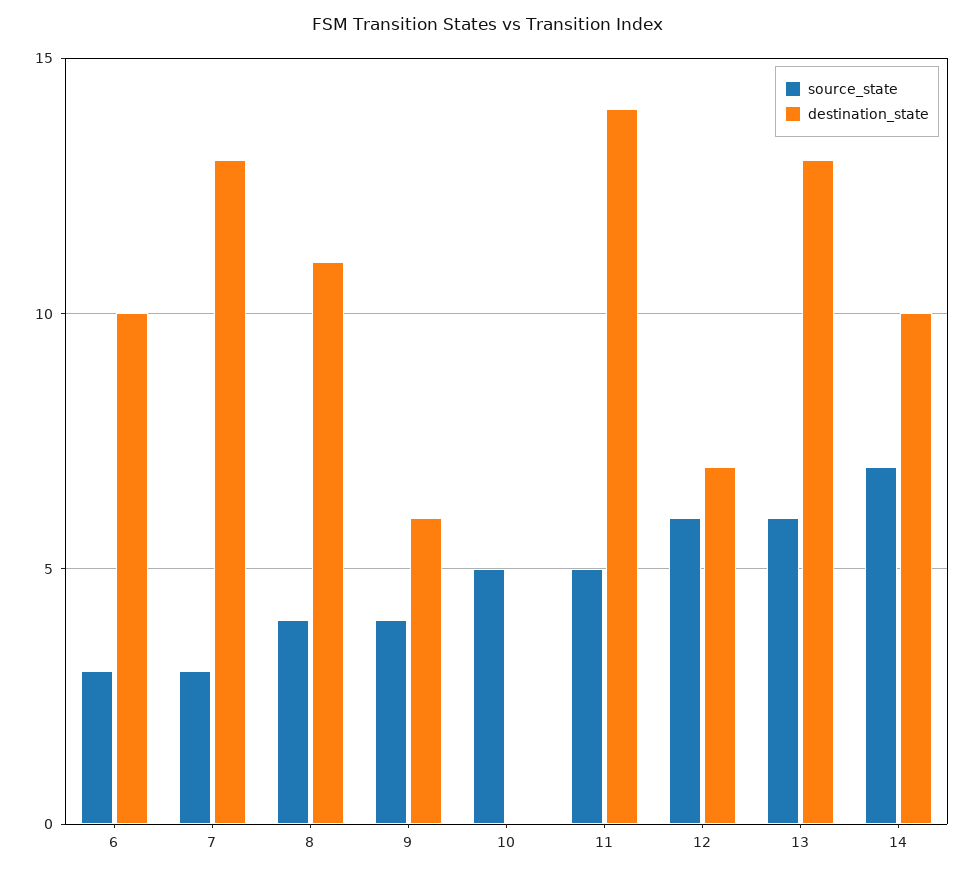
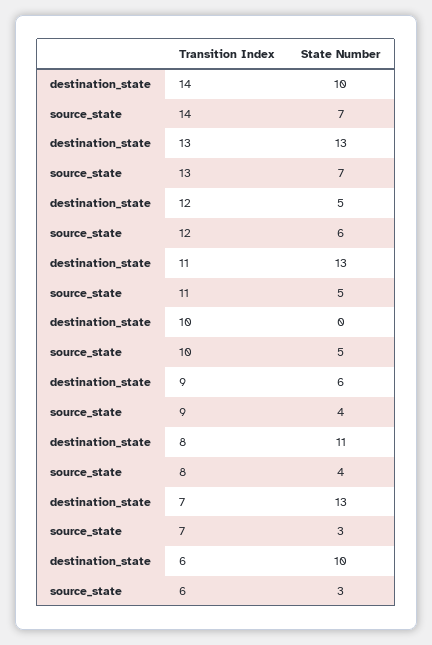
destination_state, 11: 14 -> 13
destination_state, 12: 7 -> 5
source_state, 13: 6 -> 7

